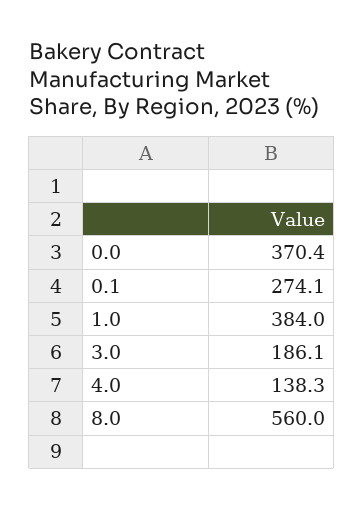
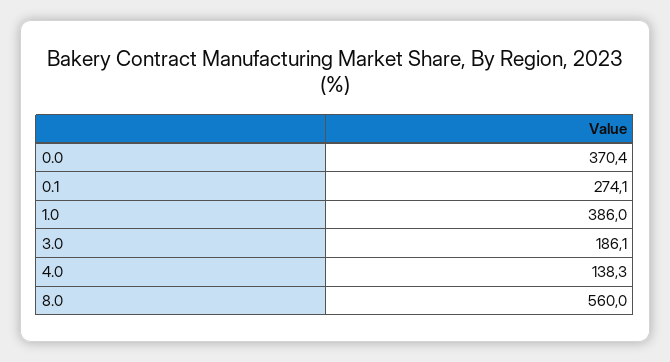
1.0: 384 -> 386

